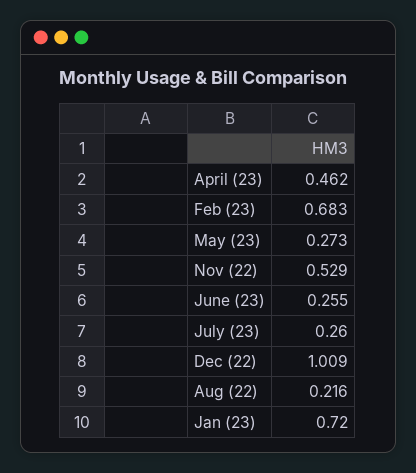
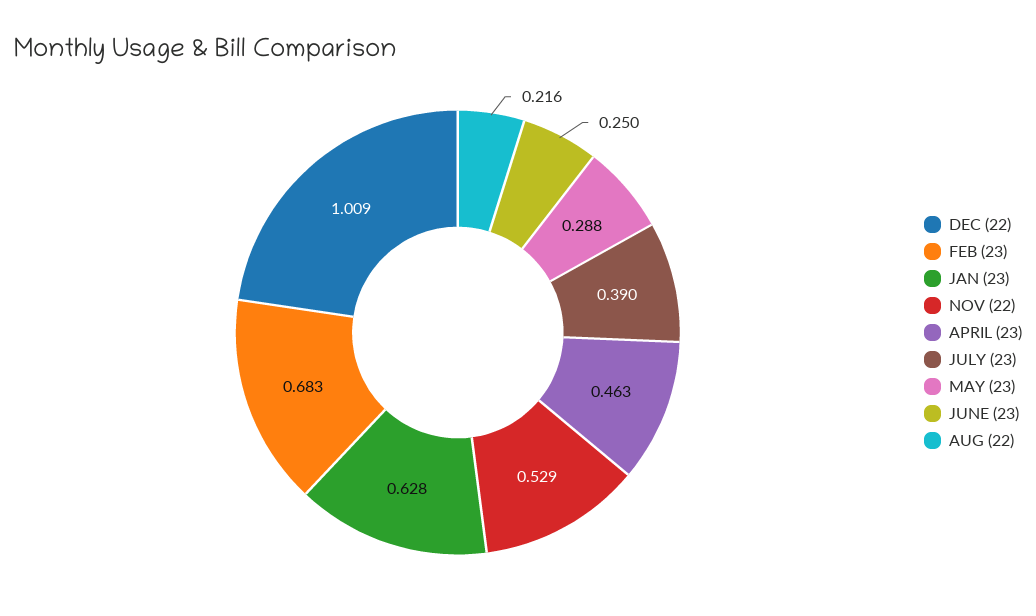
April (23): 0.462 -> 0.463
May (23): 0.273 -> 0.288
June (23): 0.255 -> 0.25
July (23): 0.26 -> 0.39
Jan (23): 0.72 -> 0.628

